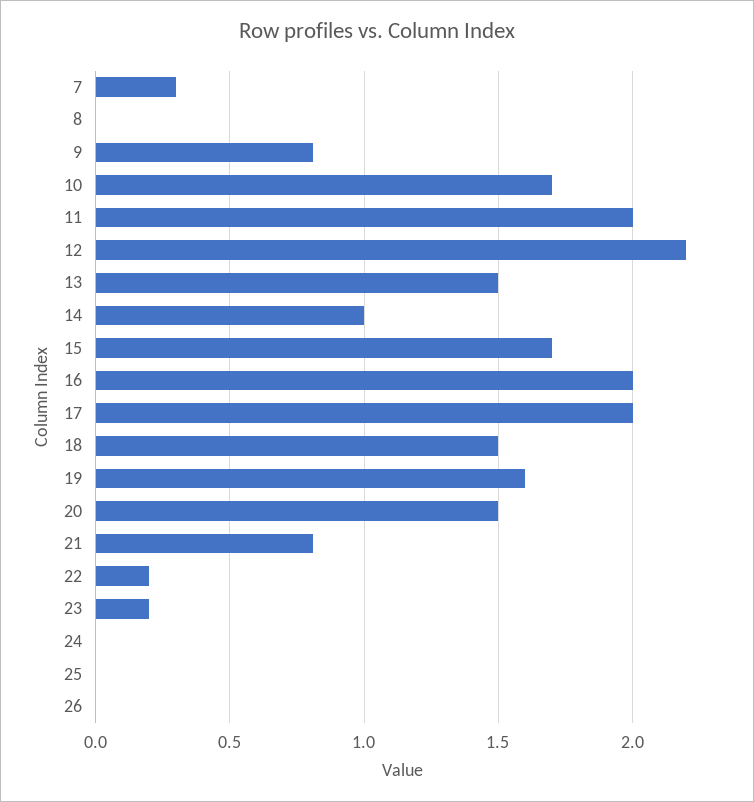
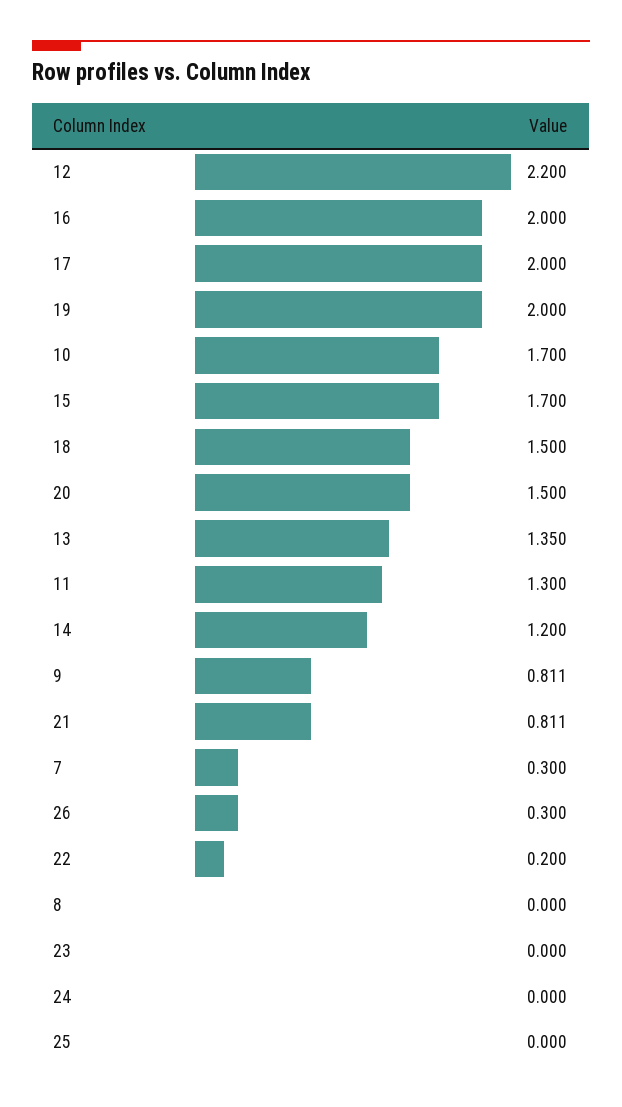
11: 2 -> 1.3
13: 1.5 -> 1.35
14: 1 -> 1.2
19: 1.6 -> 2
23: 0.2 -> 0
26: 0 -> 0.3

